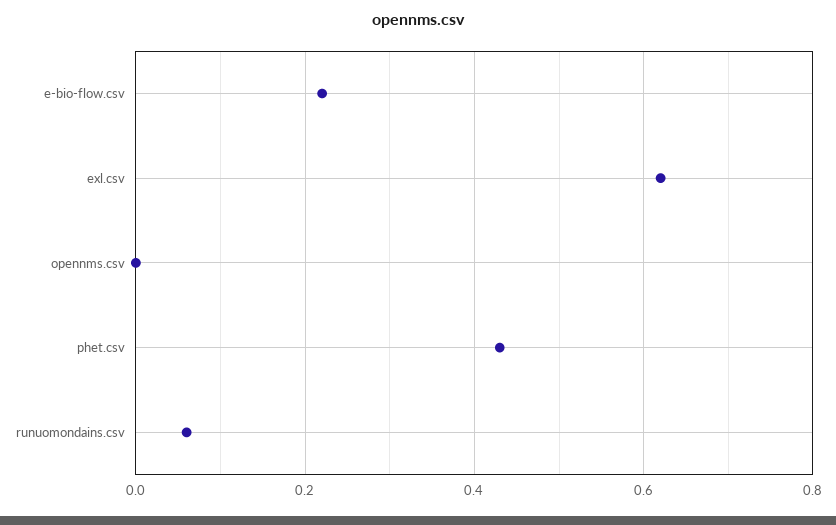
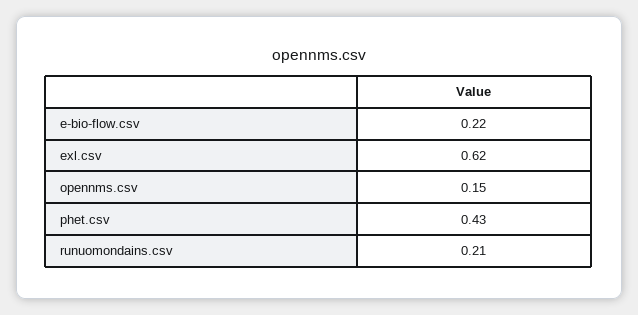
opennms.csv: 0 -> 0.15
runuomondains.csv: 0.05 -> 0.21

